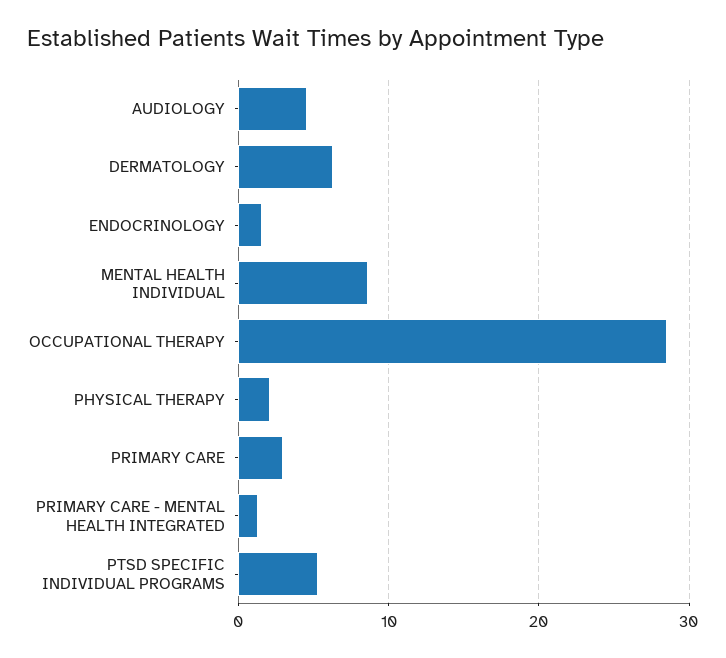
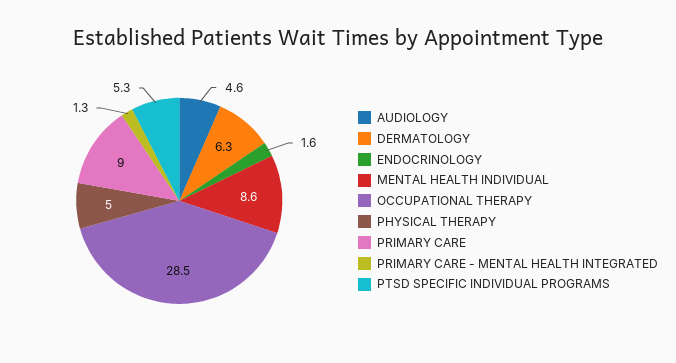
PHYSICAL THERAPY: 2 -> 5
PRIMARY CARE: 3 -> 9

